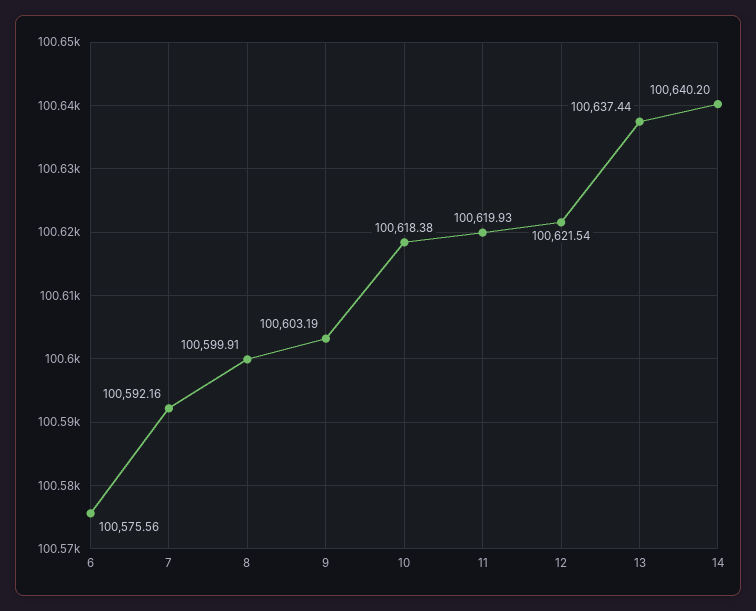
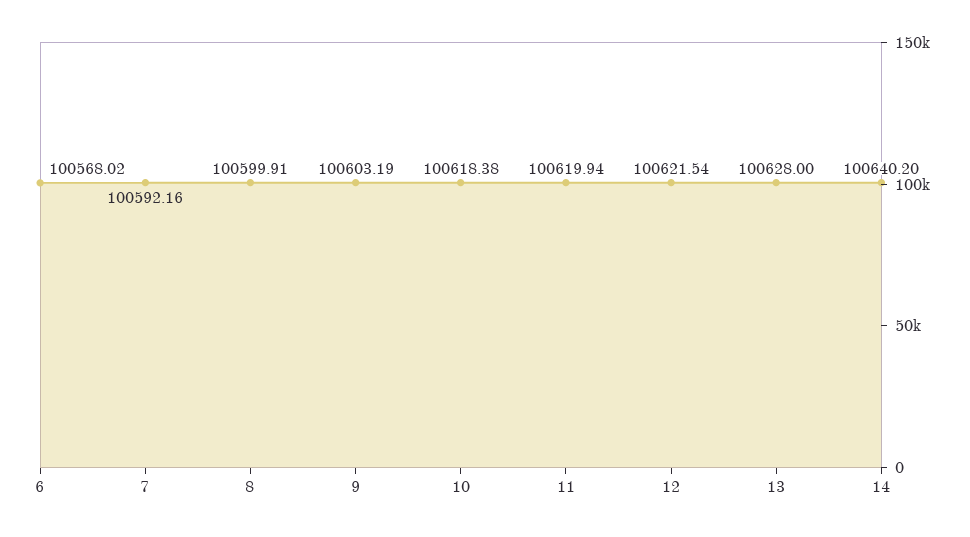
6: 100575.56 -> 100568.02
11: 100619.93 -> 100619.94
13: 100637.44 -> 100628

